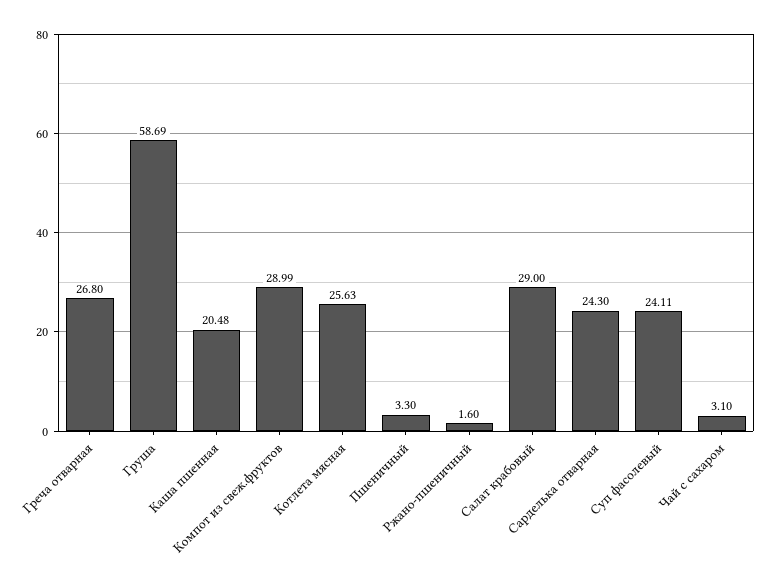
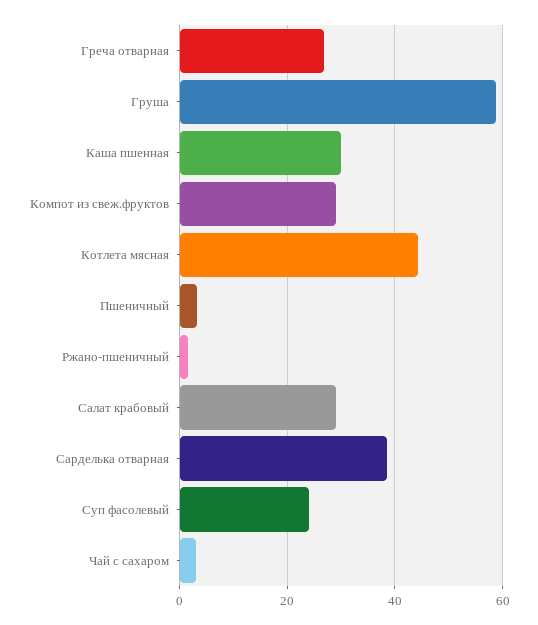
Каша пшенная: 20.48 -> 30
Котлета мясная: 25.63 -> 44
Сарделька отварная: 24.3 -> 38

